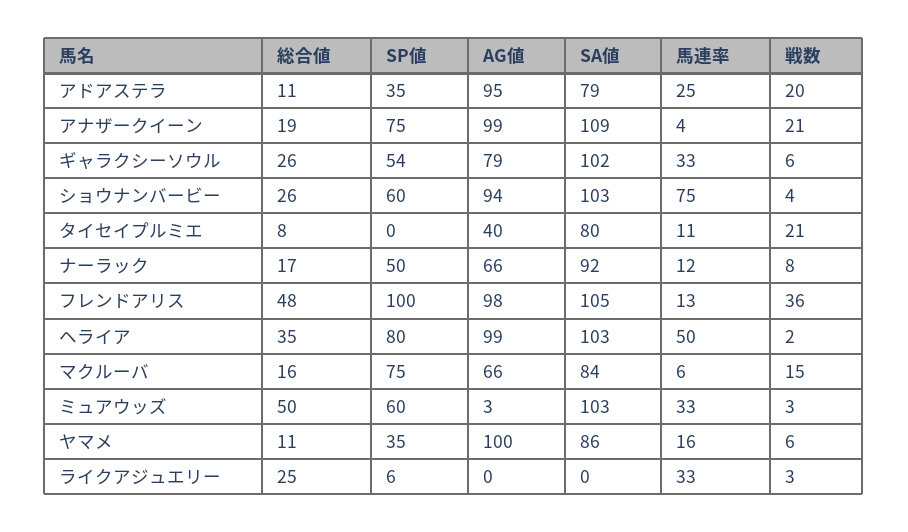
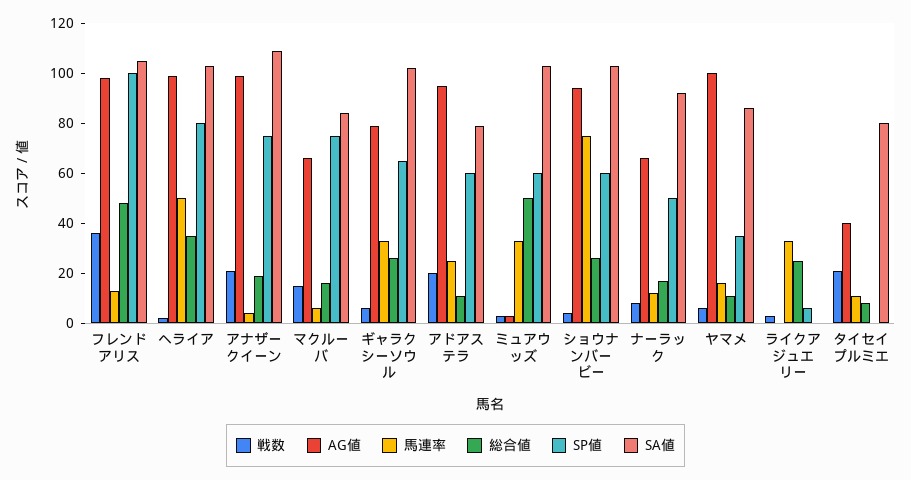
SP値, アドアステラ: 35 -> 60
SP値, ギャラクシーソウル: 54 -> 65

